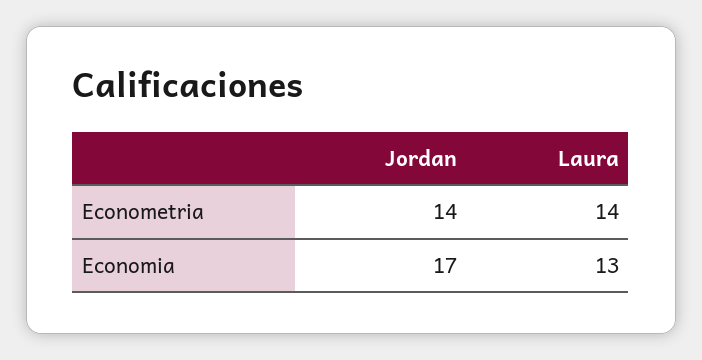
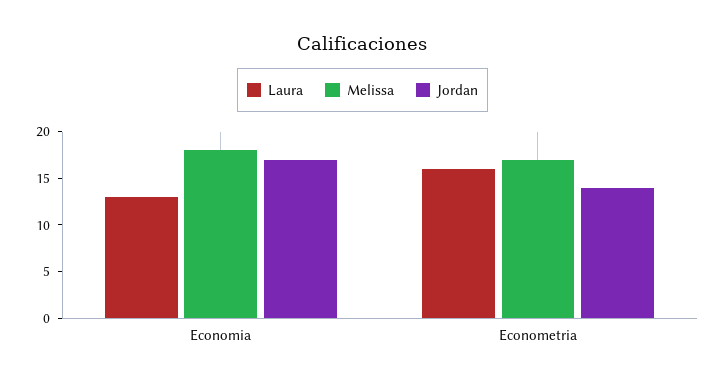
Laura, Econometria: 14 -> 16
Melissa, Economia: none -> 18
Melissa, Econometria: none -> 17

